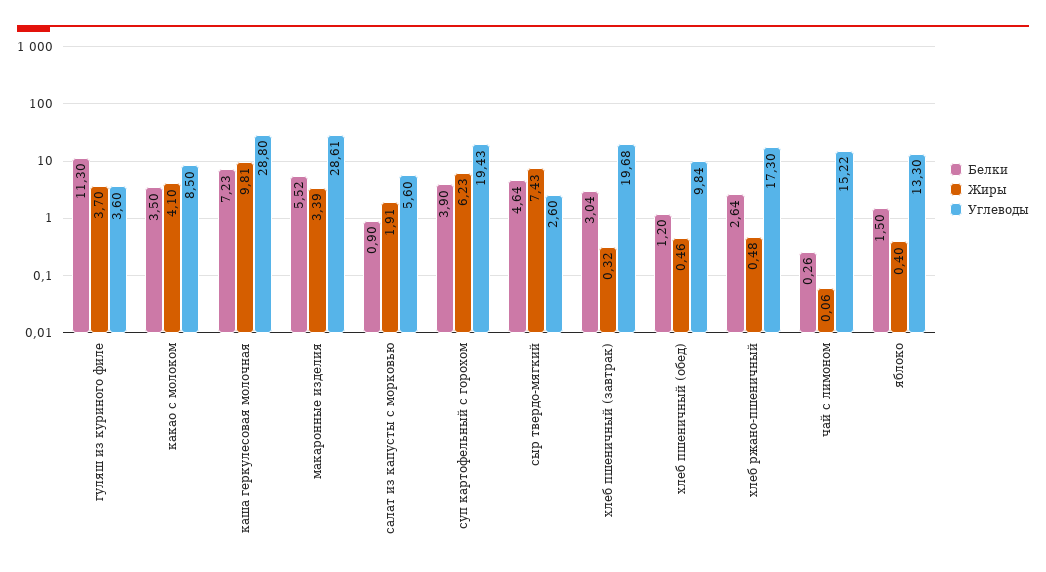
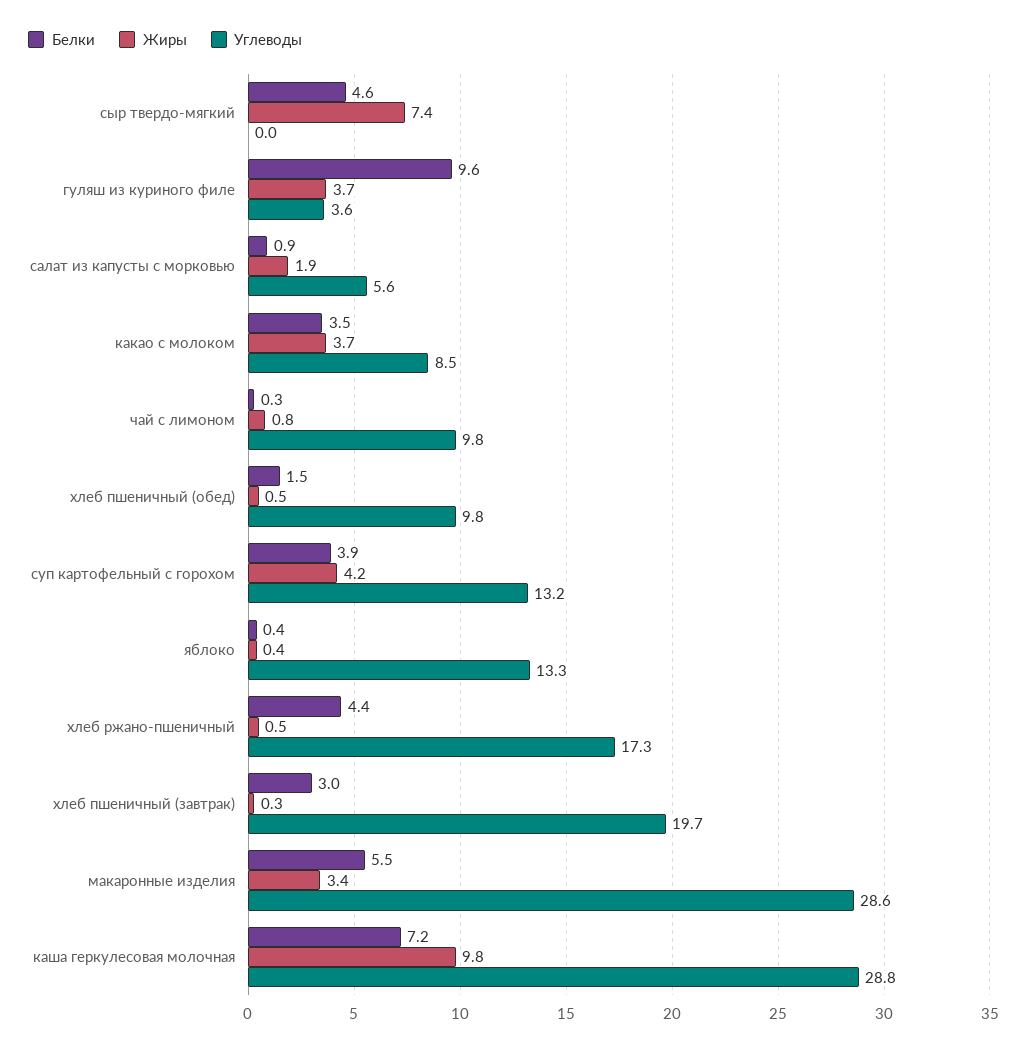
Белки, гуляш из куриного филе: 11.3 -> 9.6
Жиры, какао с молоком: 4.1 -> 3.7
Жиры, суп картофельный с горохом: 6.23 -> 4.2
Углеводы, суп картофельный с горохом: 19.43 -> 13.2
Углеводы, сыр твердо-мягкий: 2.6 -> 0
Белки, хлеб пшеничный (обед): 1.2 -> 1.5
Белки, хлеб ржано-пшеничный: 2.64 -> 4.4
Жиры, чай с лимоном: 0.06 -> 0.8
Углеводы, чай с лимоном: 15.22 -> 9.8
Белки, яблоко: 1.5 -> 0.4

